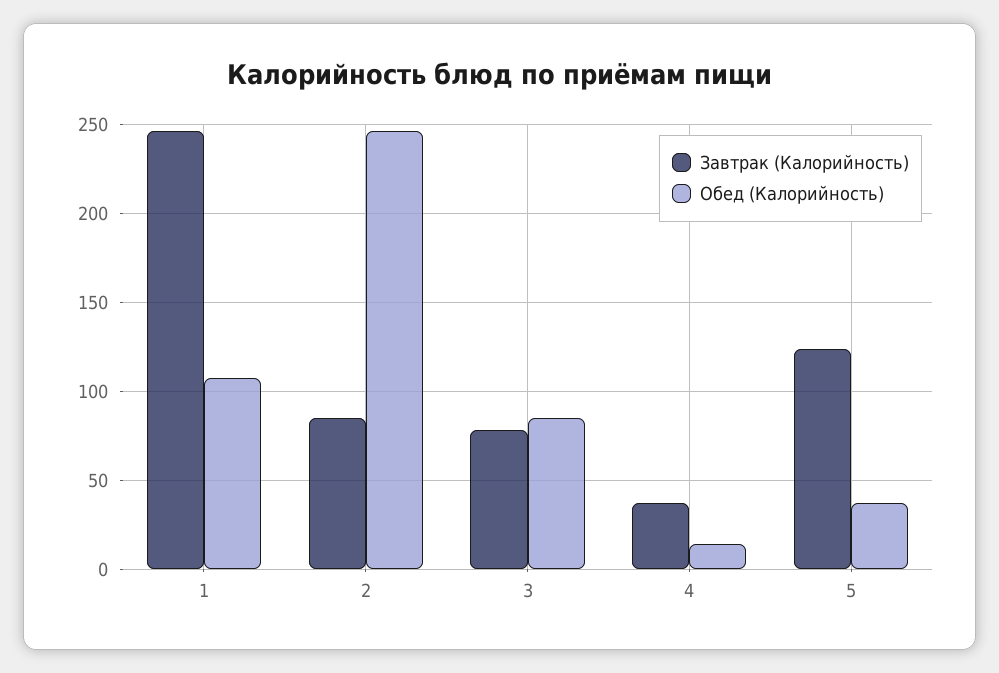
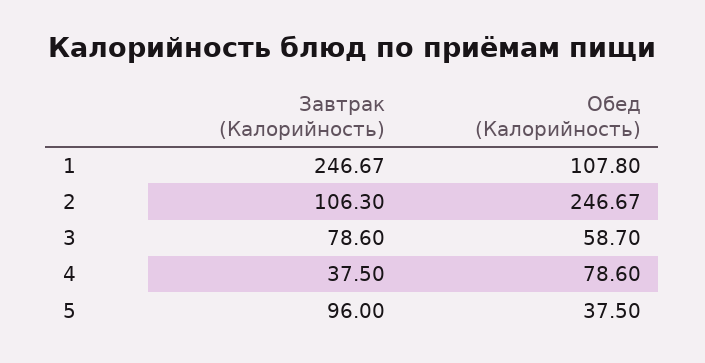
Завтрак (Калорийность), 2: 85 -> 106.3
Обед (Калорийность), 3: 85 -> 58.7
Обед (Калорийность), 4: 15 -> 78.6
Завтрак (Калорийность), 5: 125 -> 96

